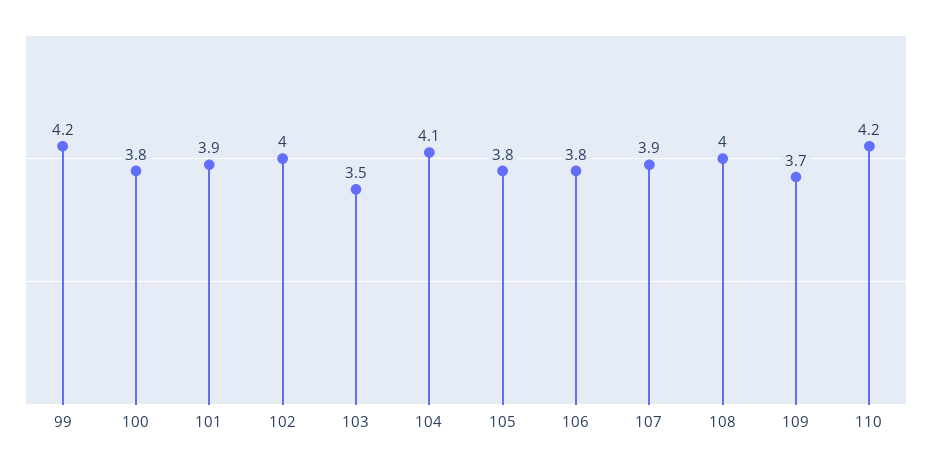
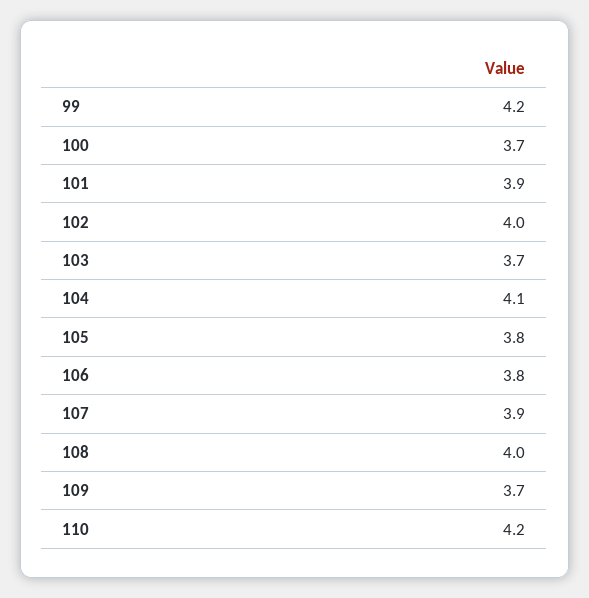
100: 3.8 -> 3.7
103: 3.5 -> 3.7

